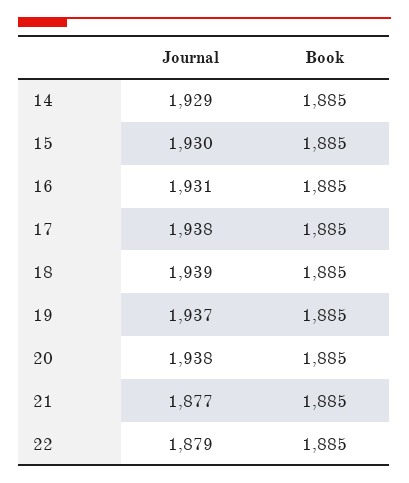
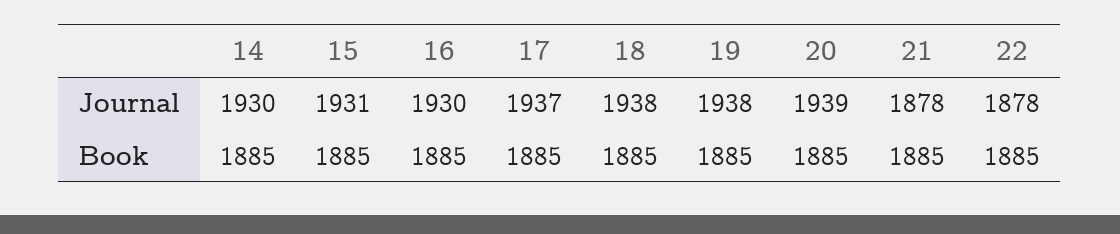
Journal, 14: 1929 -> 1930
Journal, 15: 1930 -> 1931
Journal, 16: 1931 -> 1930
Journal, 17: 1938 -> 1937
Journal, 18: 1939 -> 1938
Journal, 19: 1937 -> 1938
Journal, 20: 1938 -> 1939
Journal, 21: 1877 -> 1878
Journal, 22: 1879 -> 1878

